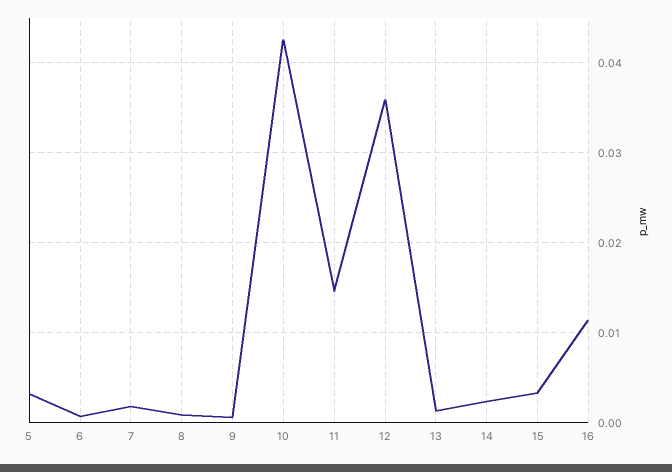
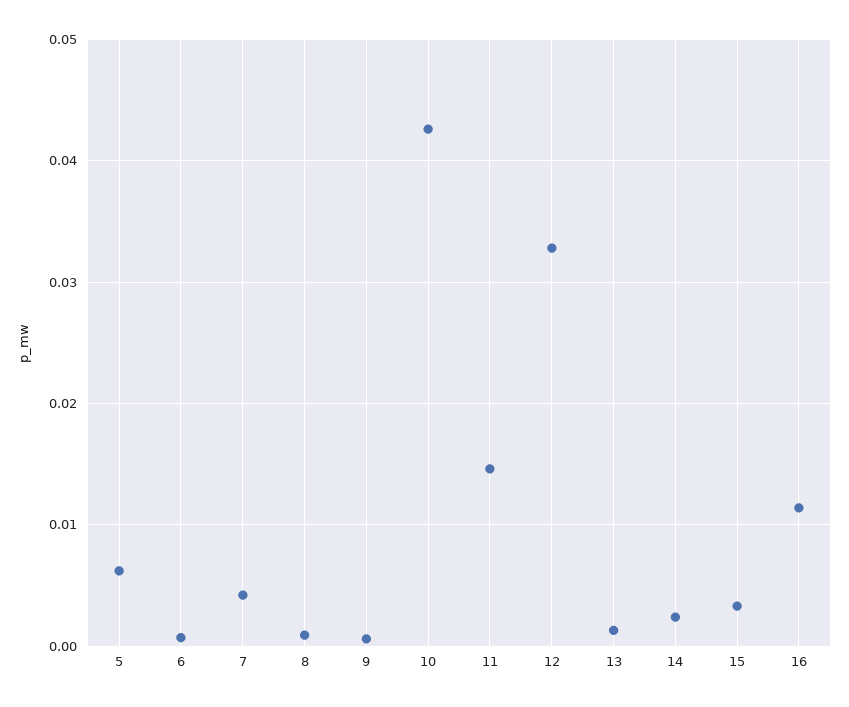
5: 0.003 -> 0.006
7: 0.002 -> 0.004
12: 0.036 -> 0.033

